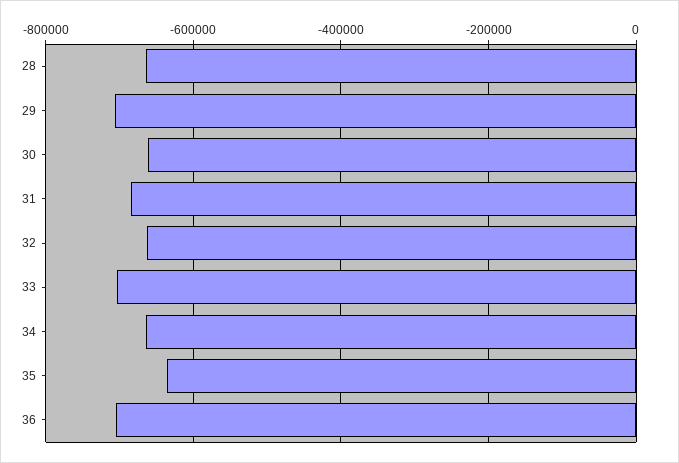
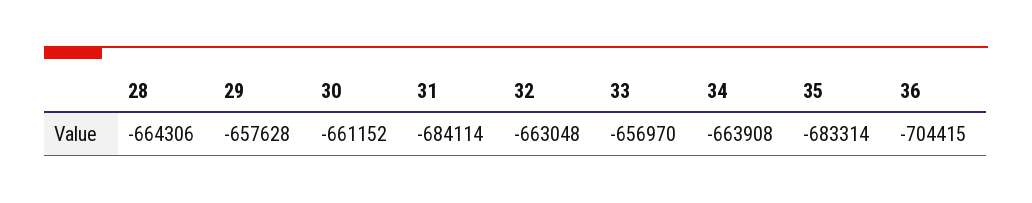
29: -700000 -> -657628
33: -700000 -> -656970
35: -640000 -> -683314

